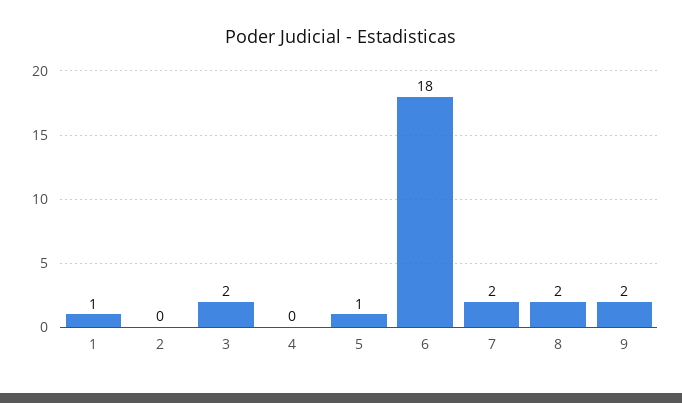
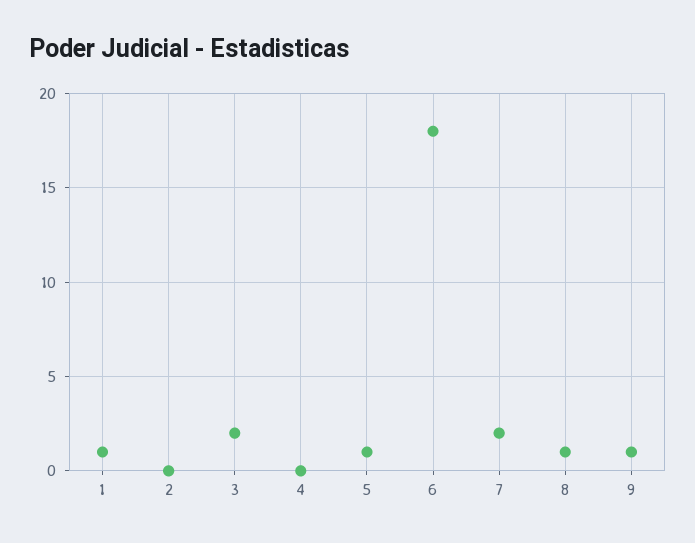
8: 2 -> 1
9: 2 -> 1

